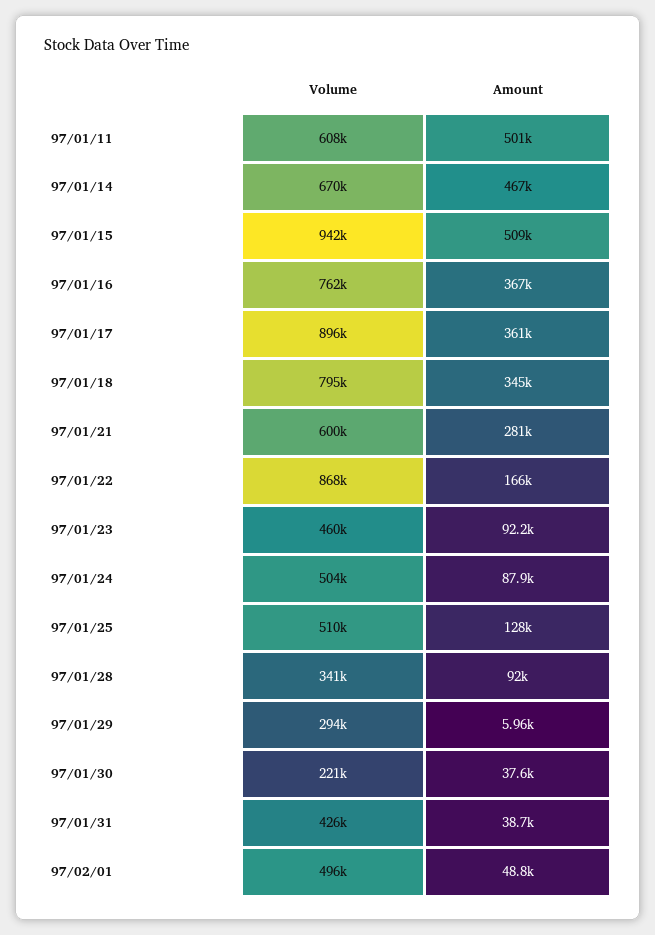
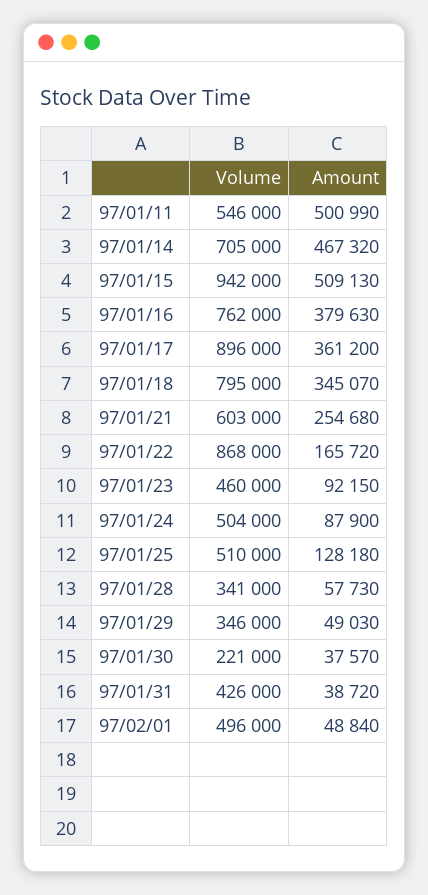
Volume, 97/01/11: 608000 -> 546000
Volume, 97/01/14: 670000 -> 705000
Amount, 97/01/16: 367000 -> 379630
Volume, 97/01/21: 600000 -> 603000
Amount, 97/01/21: 281000 -> 254680
Amount, 97/01/28: 92000 -> 57730
Volume, 97/01/29: 294000 -> 346000
Amount, 97/01/29: 5960 -> 49030

